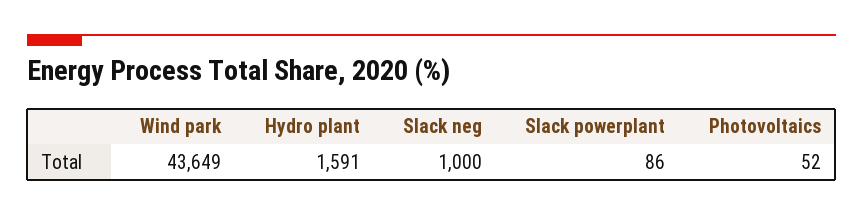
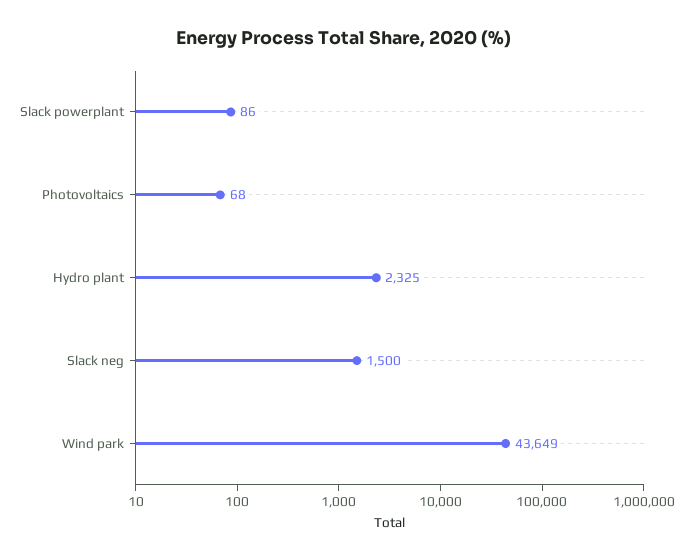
Hydro plant: 1591 -> 2325
Slack neg: 1000 -> 1500
Photovoltaics: 52 -> 68

